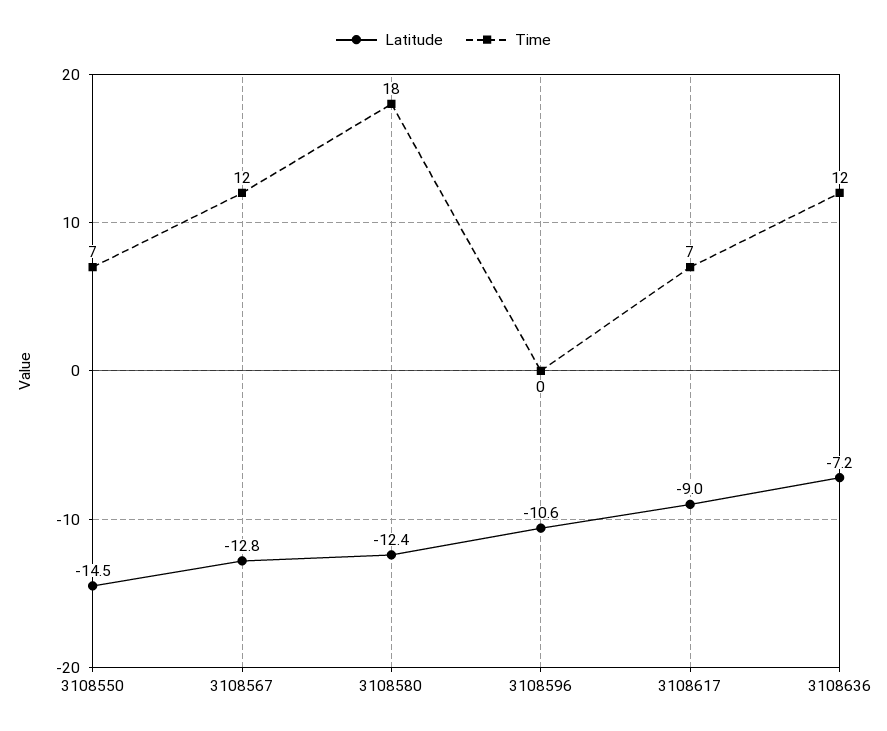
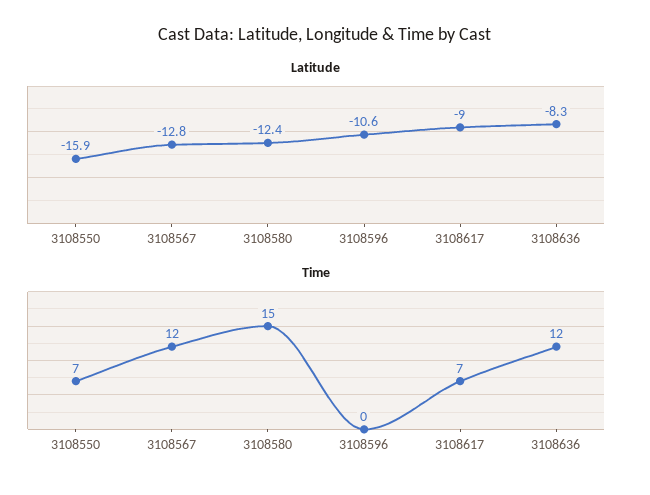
Latitude, 3108550: -14.5 -> -15.9
Time, 3108580: 18 -> 15
Latitude, 3108636: -7.2 -> -8.3

